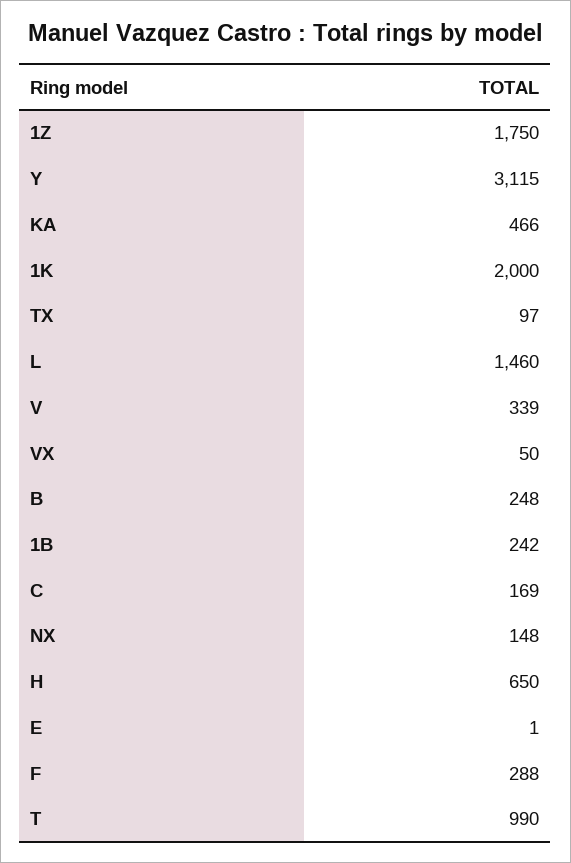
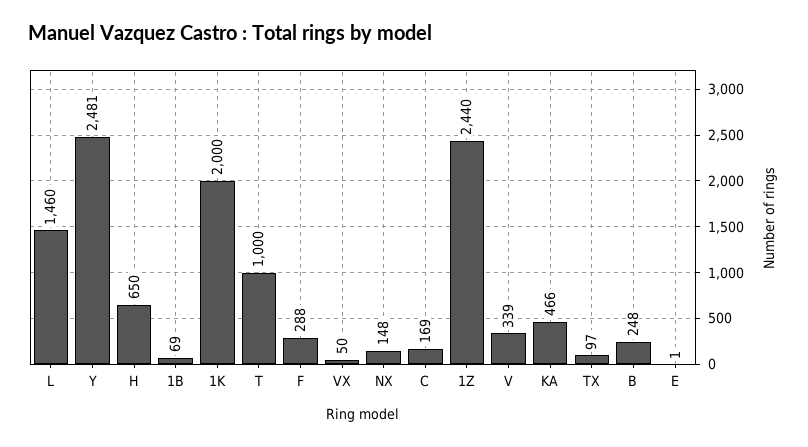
1Z: 1750 -> 2440
Y: 3115 -> 2481
1B: 242 -> 69
T: 990 -> 1000

